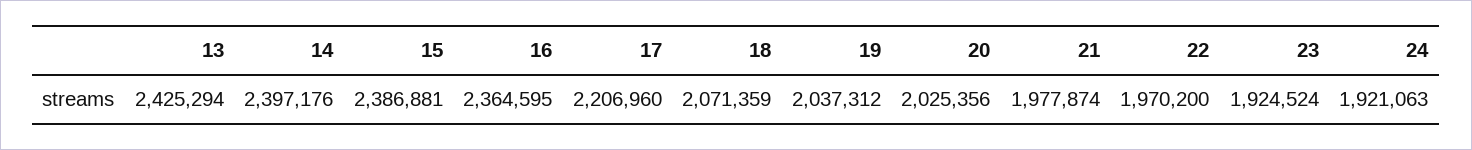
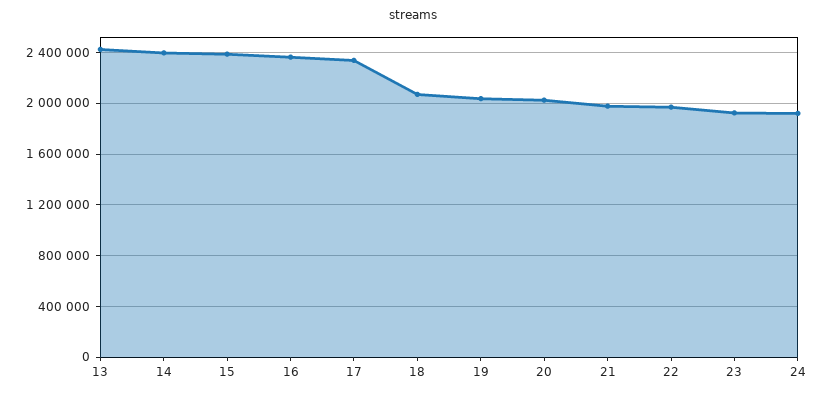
17: 2206960 -> 2350000

